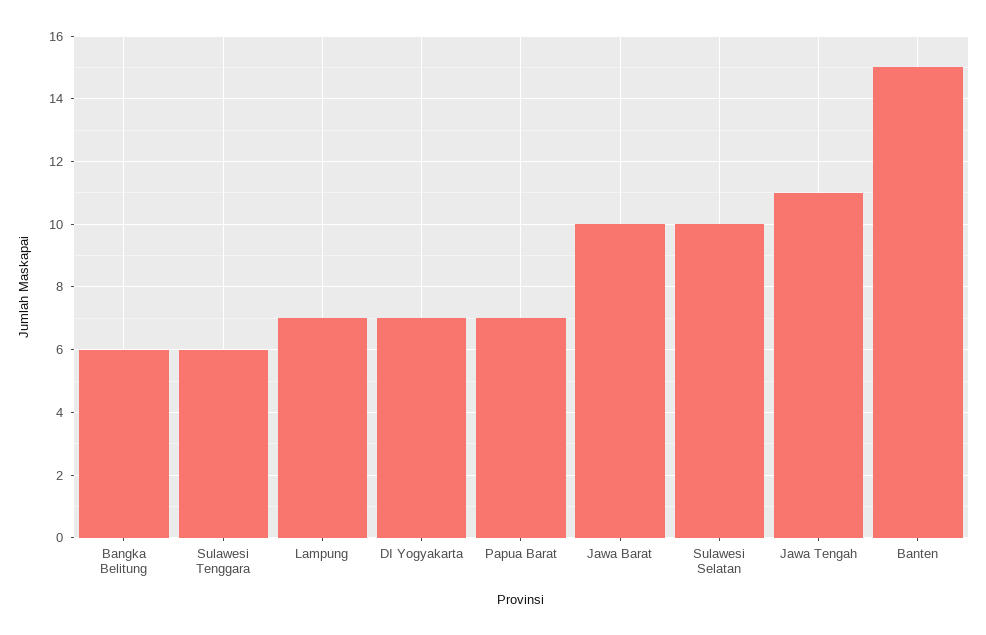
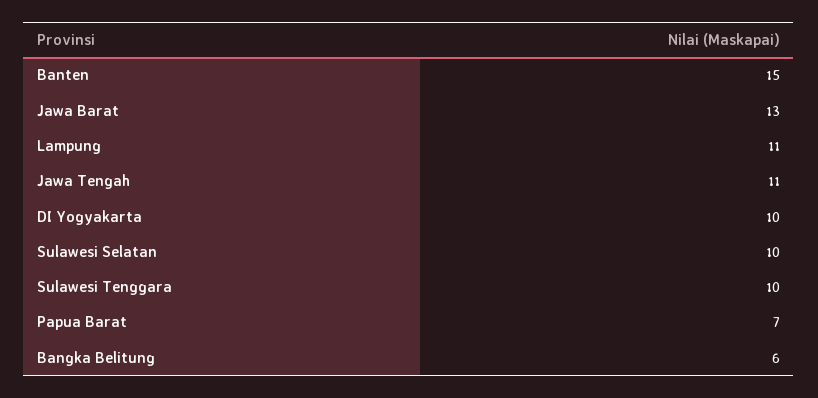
Sulawesi Tenggara: 6 -> 10
Lampung: 7 -> 11
DI Yogyakarta: 7 -> 10
Jawa Barat: 10 -> 13

